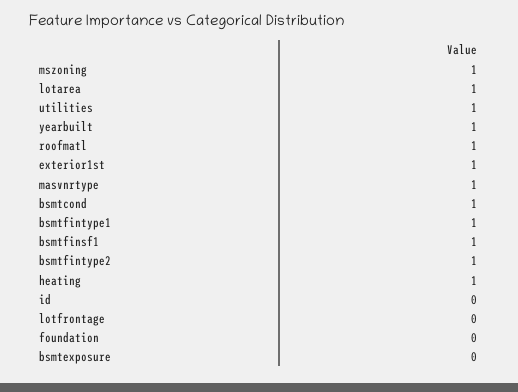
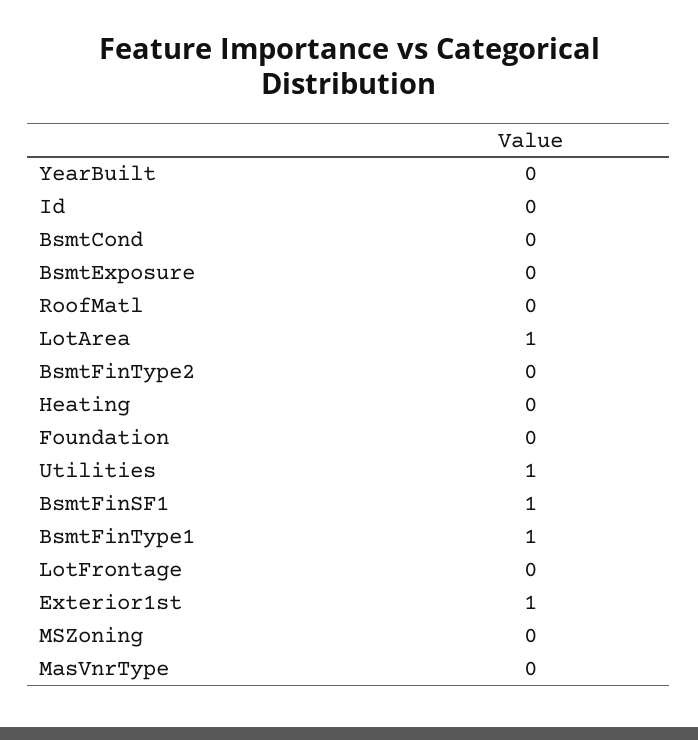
mszoning: 1 -> 0
yearbuilt: 1 -> 0
roofmatl: 1 -> 0
masvnrtype: 1 -> 0
bsmtcond: 1 -> 0
bsmtfintype2: 1 -> 0
heating: 1 -> 0

